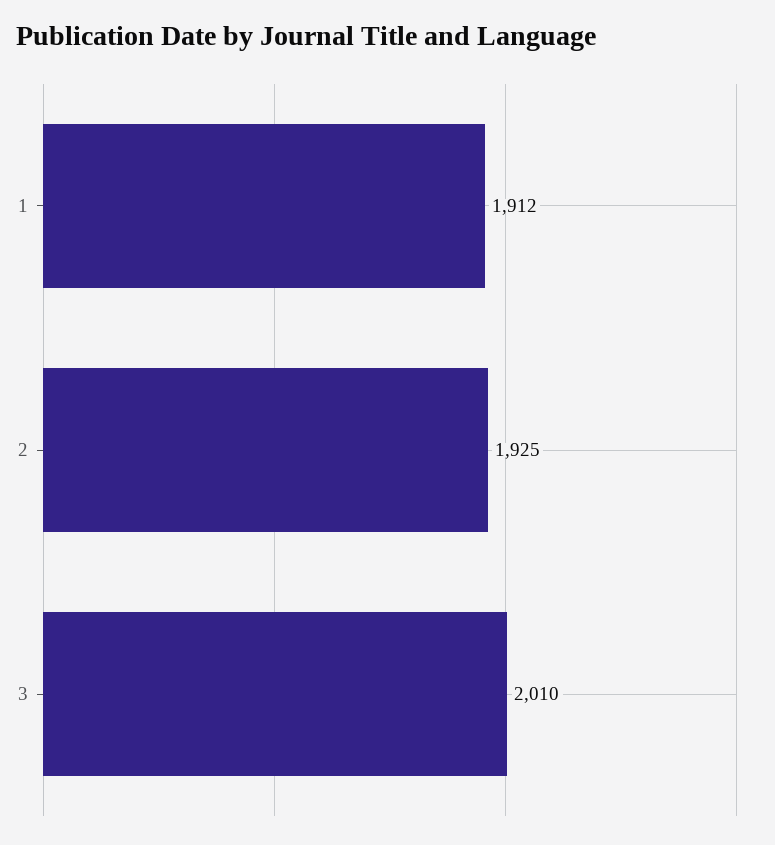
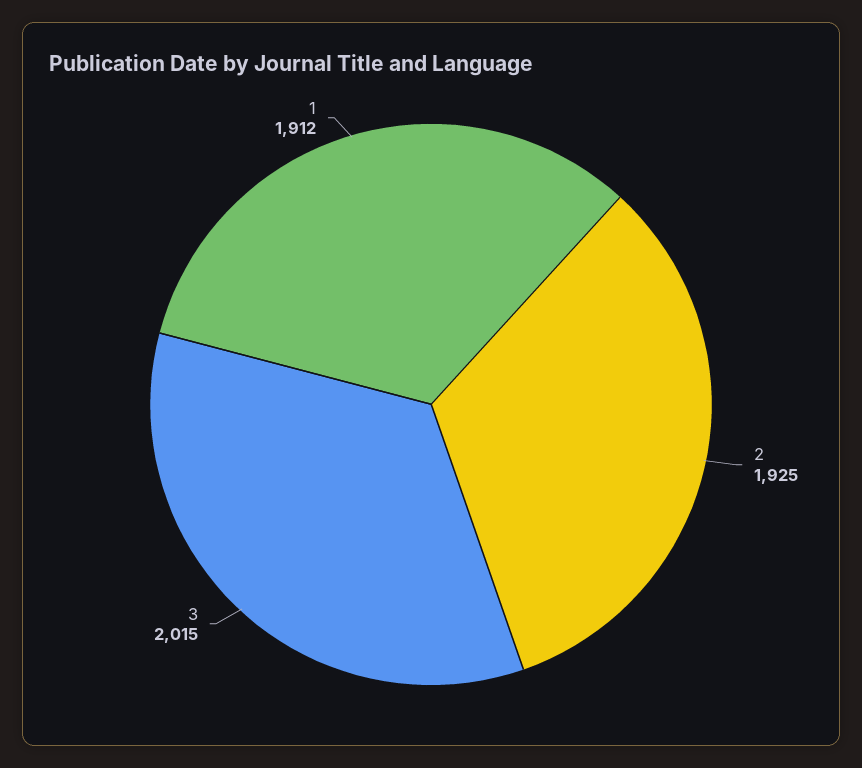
3: 2010 -> 2015

